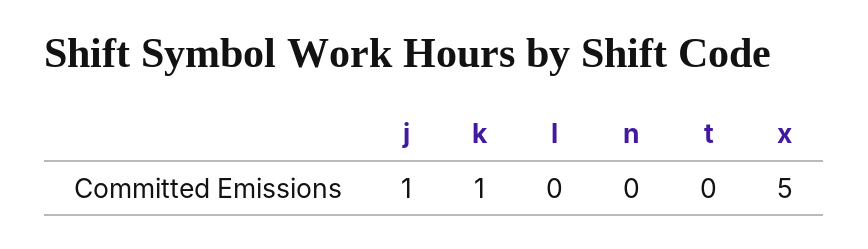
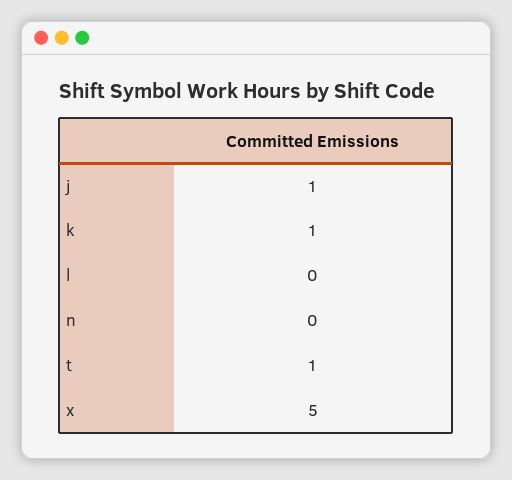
t: 0 -> 1

